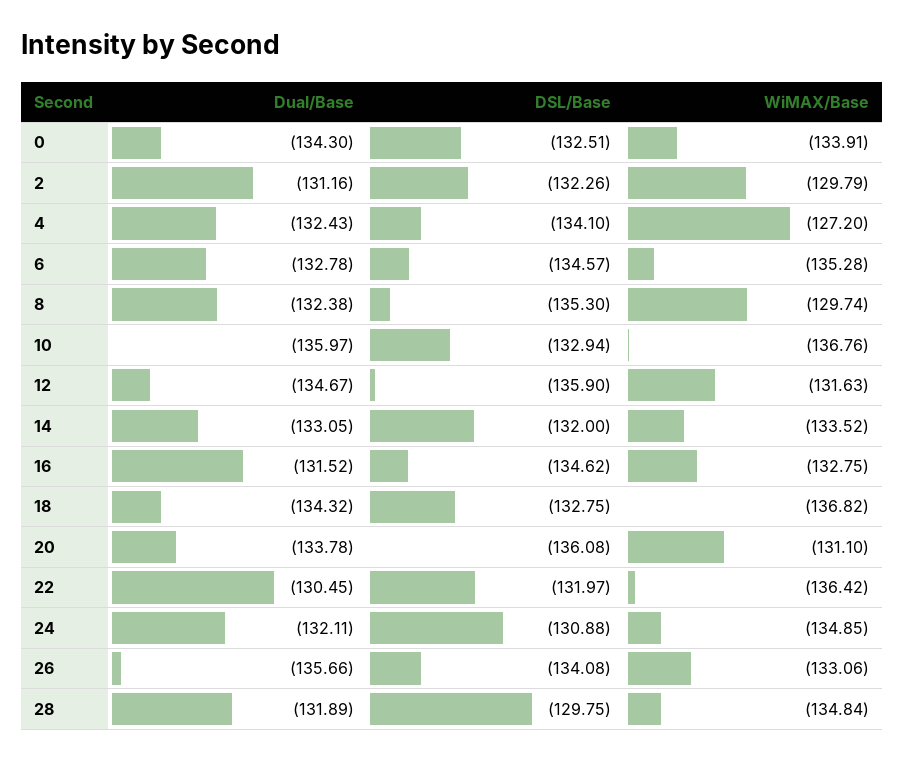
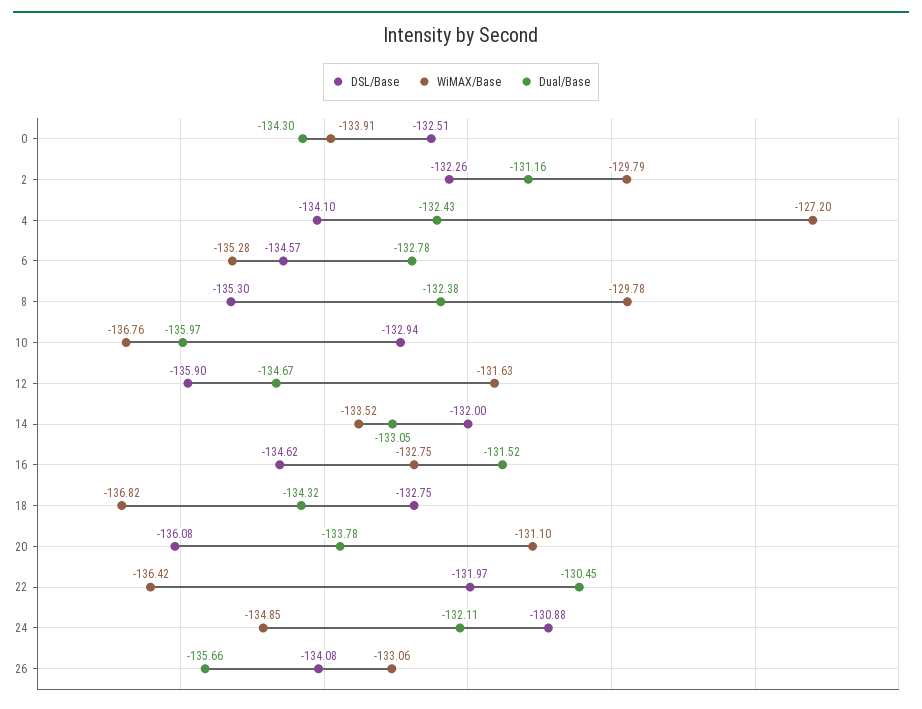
WiMAX/Base, 8: -129.74 -> -129.78
Dual/Base, 28: -131.89 -> none
DSL/Base, 28: -129.75 -> none
WiMAX/Base, 28: -134.84 -> none

